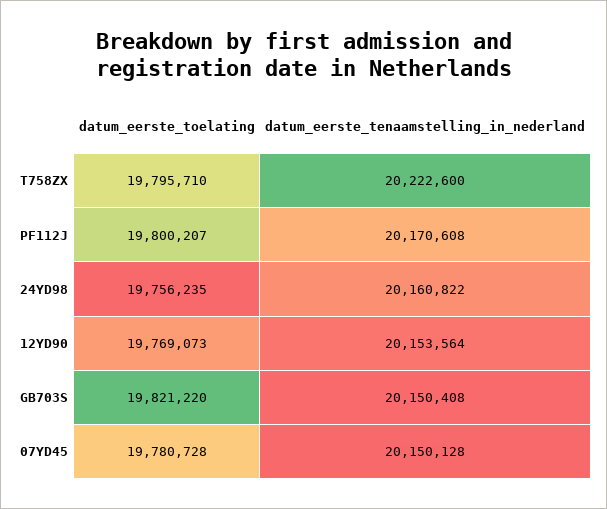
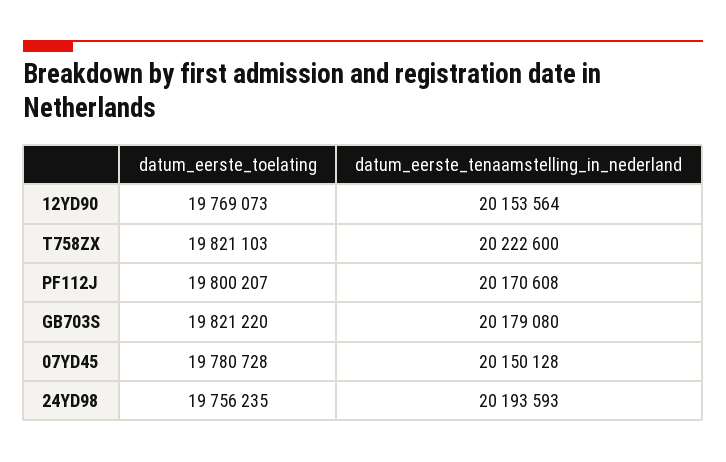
datum_eerste_toelating, T758ZX: 19795710 -> 19821103
datum_eerste_tenaamstelling_in_nederland, 24YD98: 20160822 -> 20193593
datum_eerste_tenaamstelling_in_nederland, GB703S: 20150408 -> 20179080

